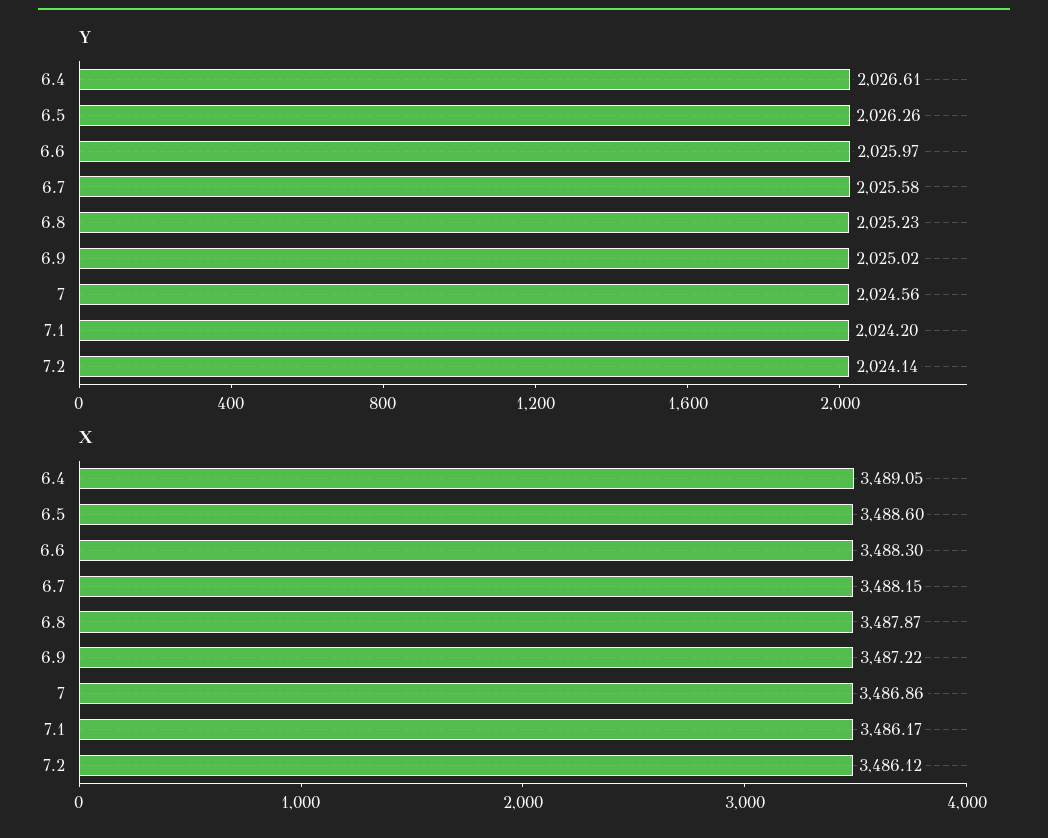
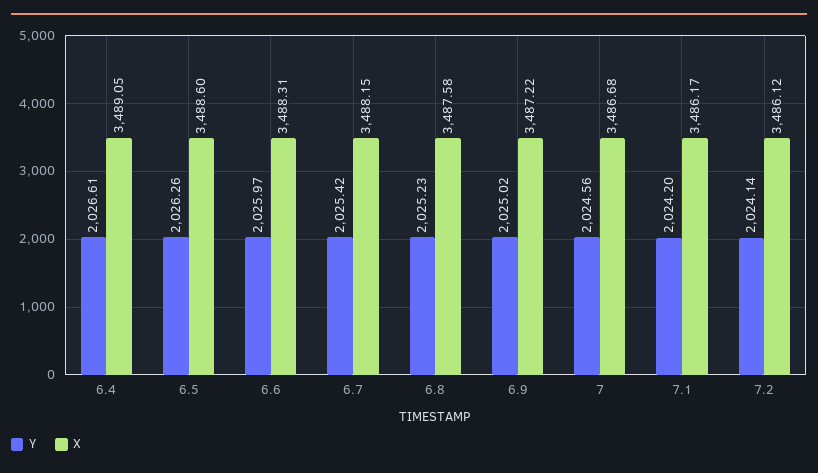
Y, 6.7: 2025.58 -> 2025.42
X, 6.6: 3488.3 -> 3488.31
X, 6.8: 3487.87 -> 3487.58
X, 7: 3486.86 -> 3486.68

